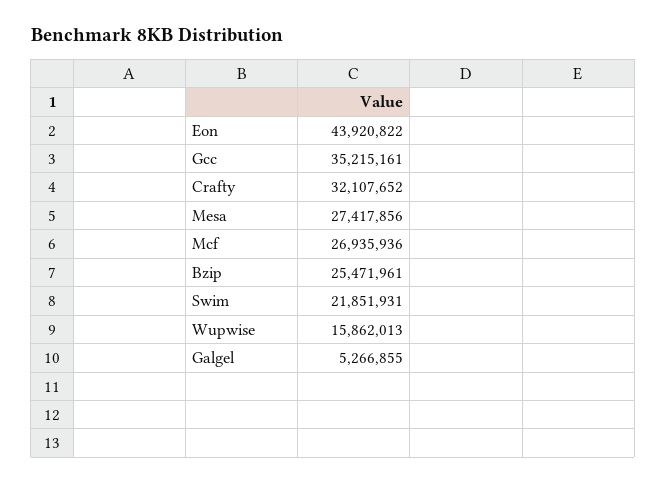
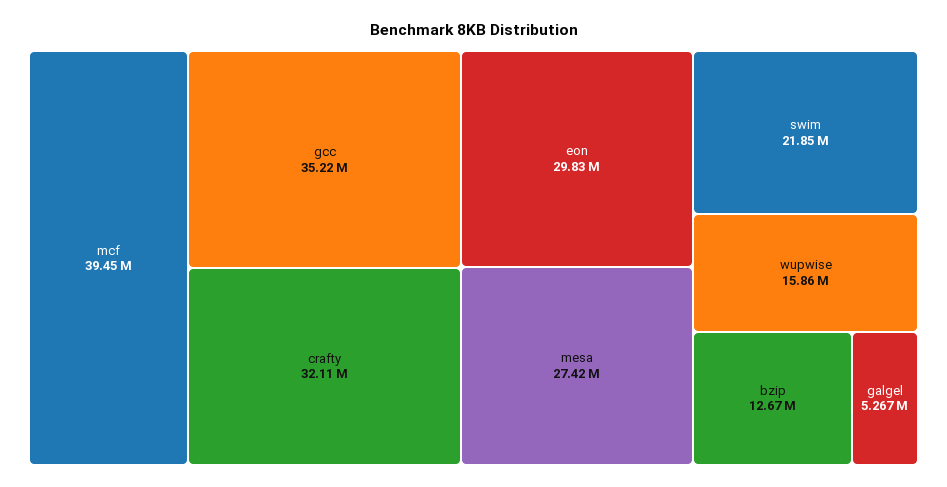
Eon: 43920822 -> 29830000
Mcf: 26935936 -> 39450000
Bzip: 25471961 -> 12670000

